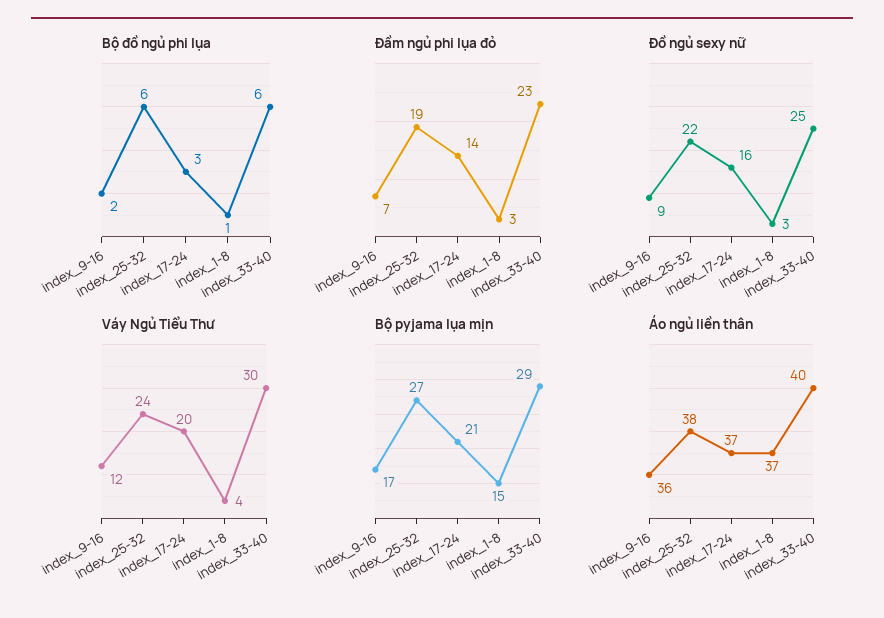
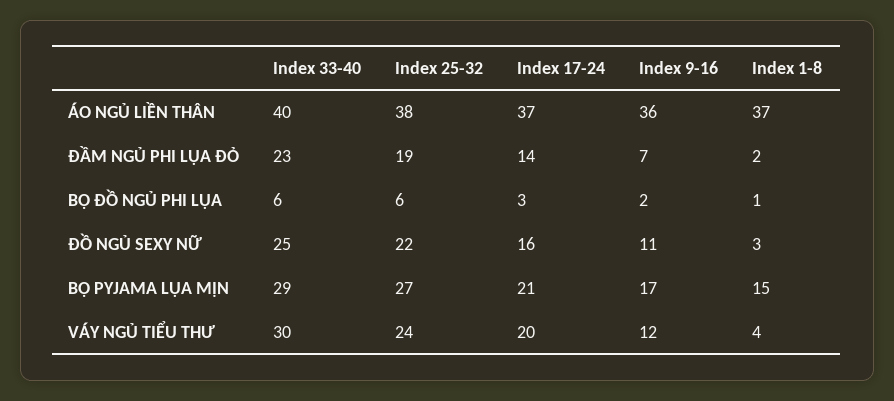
Đầm ngủ phi lụa đỏ, index_1-8: 3 -> 2
Đồ ngủ sexy nữ, index_9-16: 9 -> 11

